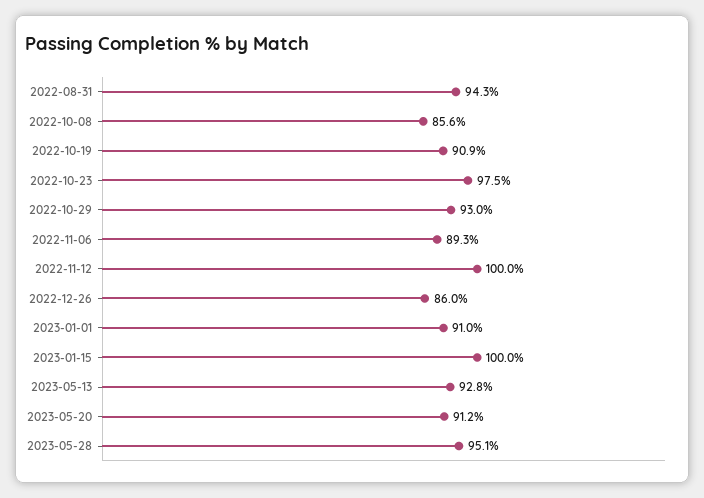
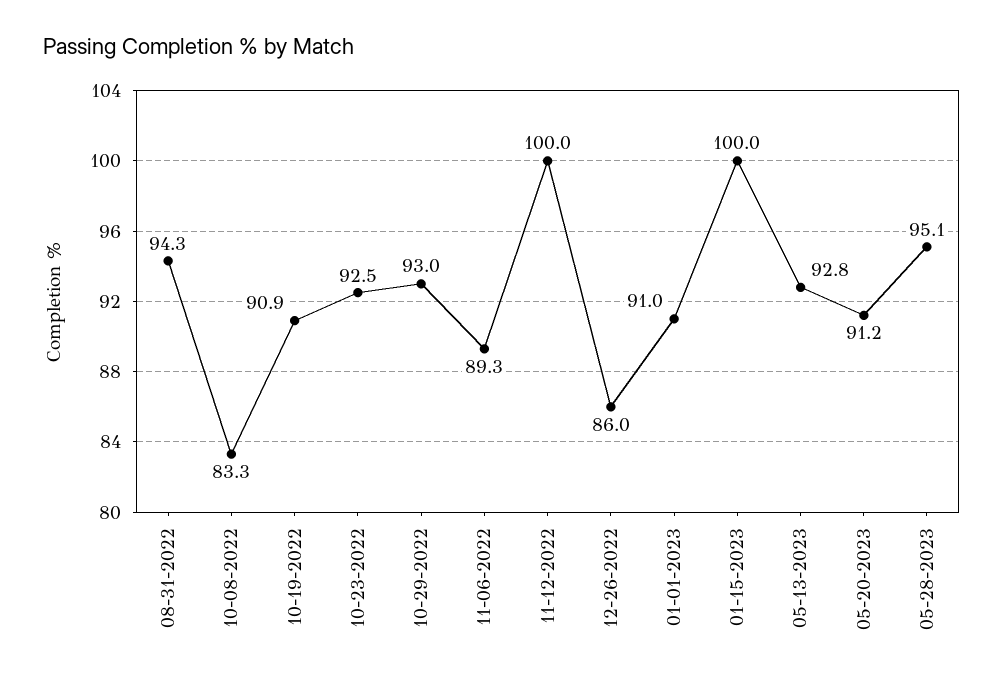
2022-10-08: 85.6 -> 83.3
2022-10-23: 97.5 -> 92.5

